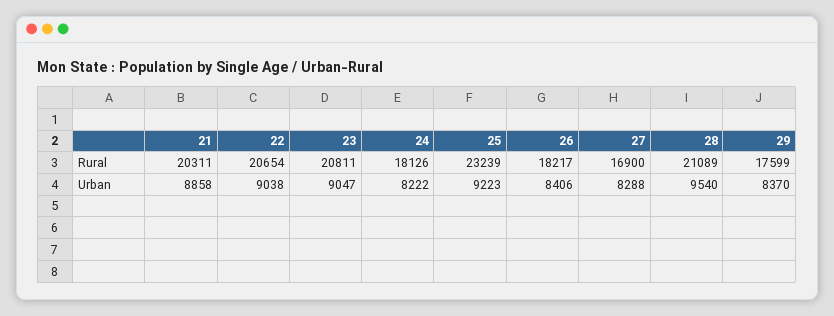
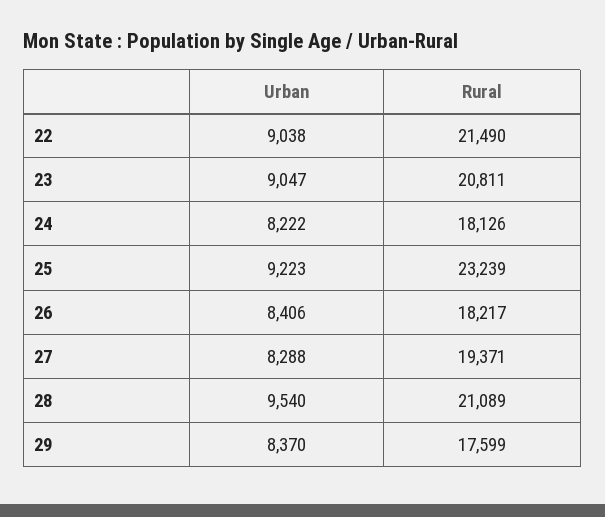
21, Rural: 20311 -> none
22, Rural: 20654 -> 21490
27, Rural: 16900 -> 19371
21, Urban: 8858 -> none

